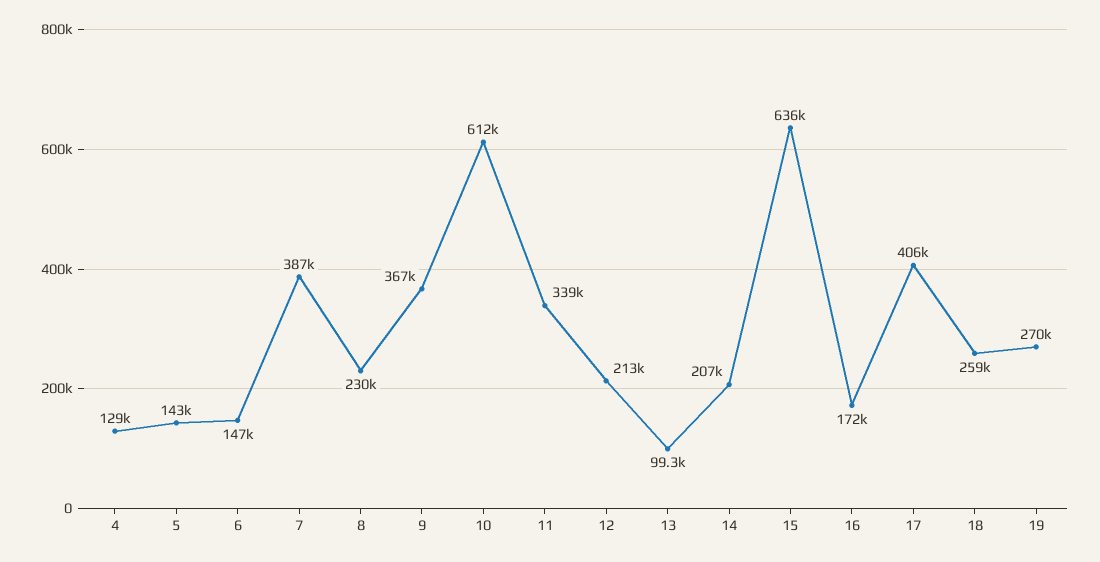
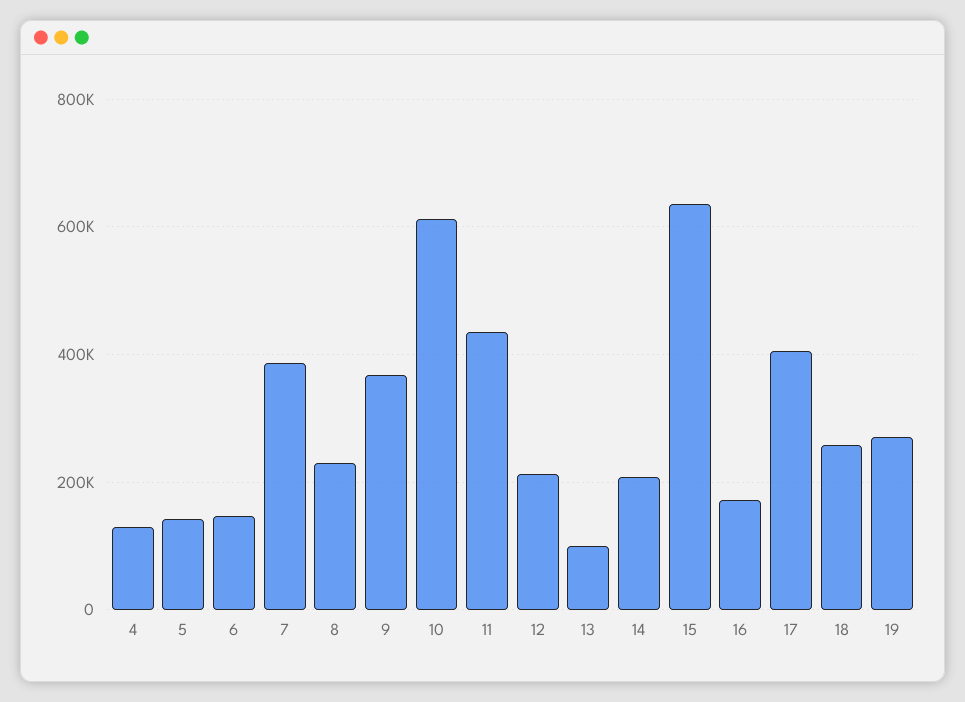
11: 339000 -> 440000

